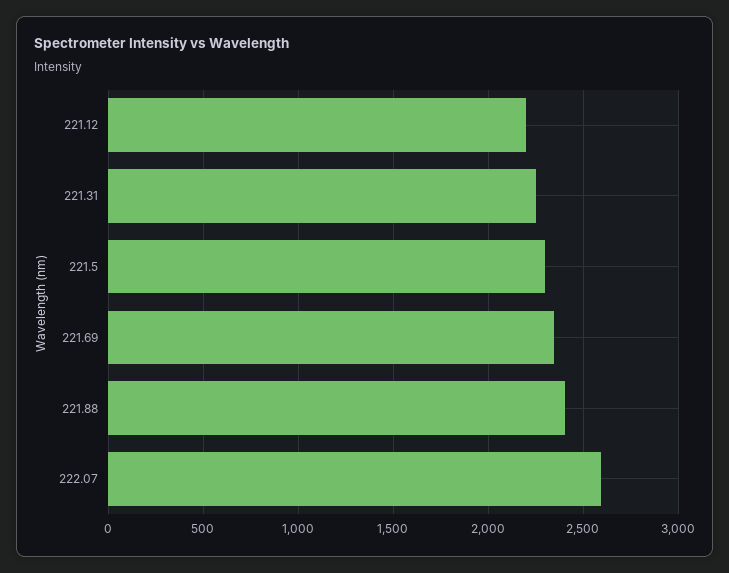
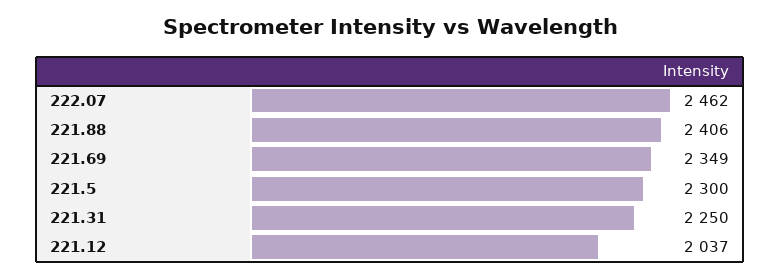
221.12: 2200 -> 2037
222.07: 2600 -> 2462

